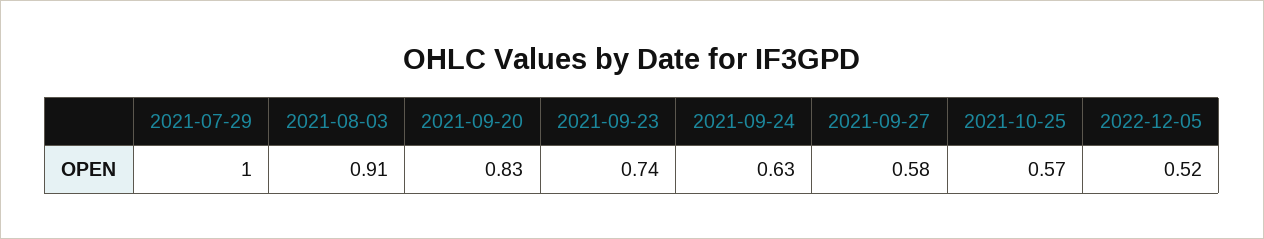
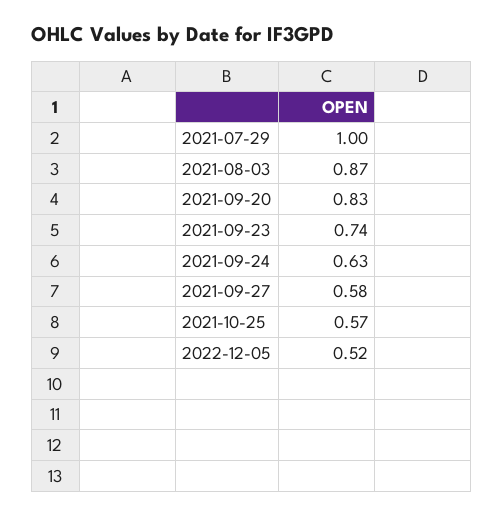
2021-08-03: 0.91 -> 0.87

